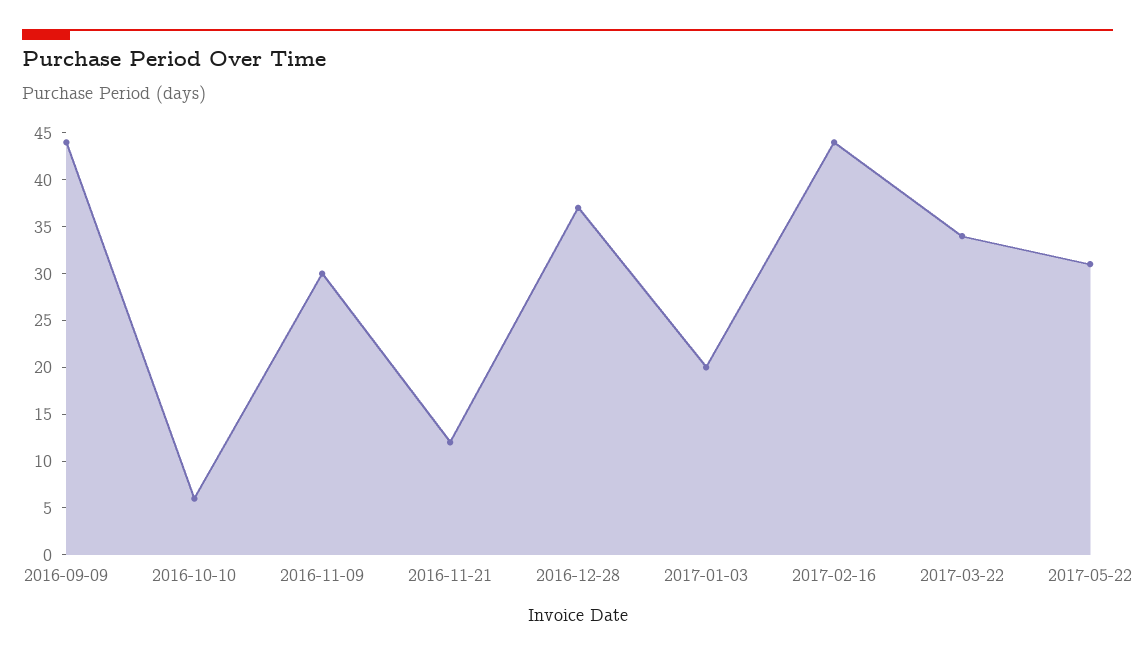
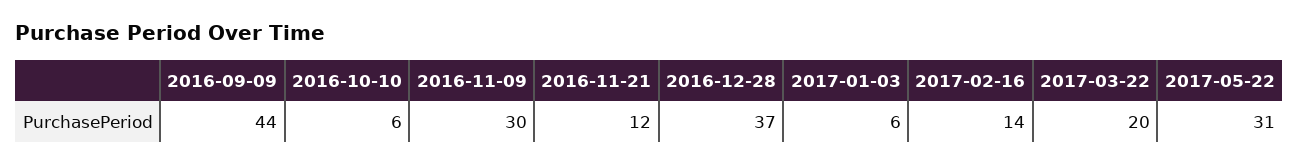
2017-01-03: 20 -> 6
2017-02-16: 44 -> 14
2017-03-22: 34 -> 20

